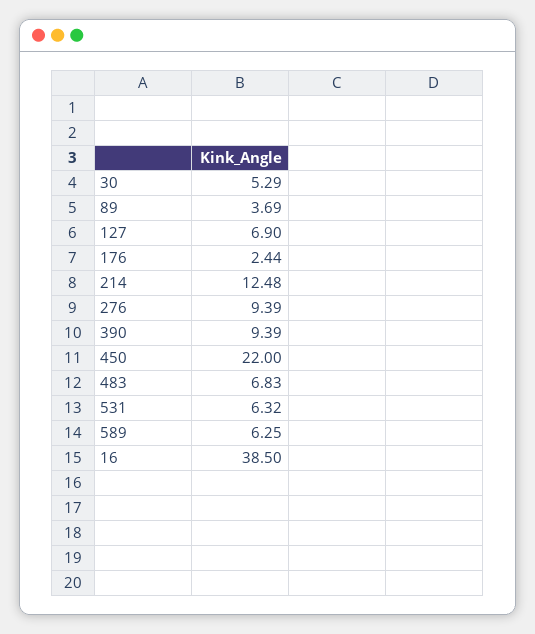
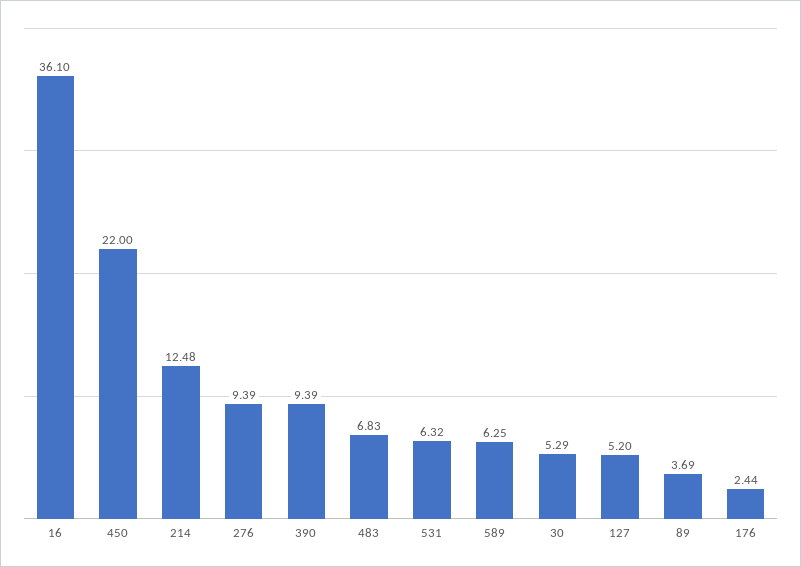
127: 6.9 -> 5.2
16: 38.5 -> 36.1

